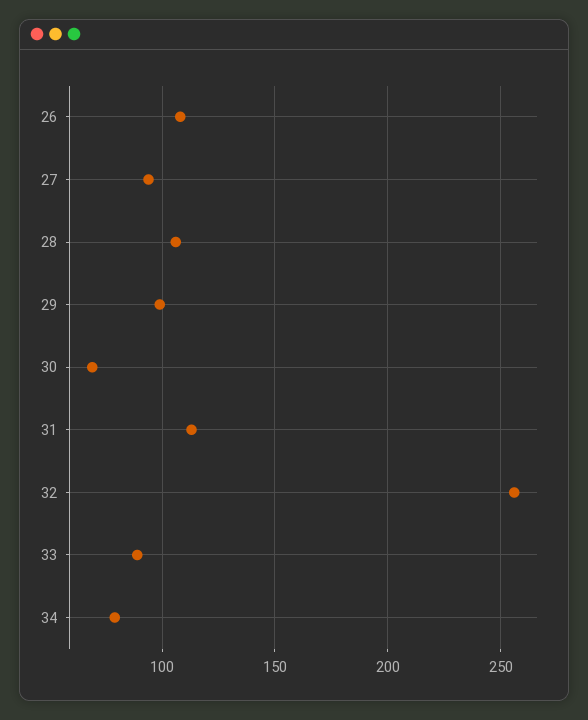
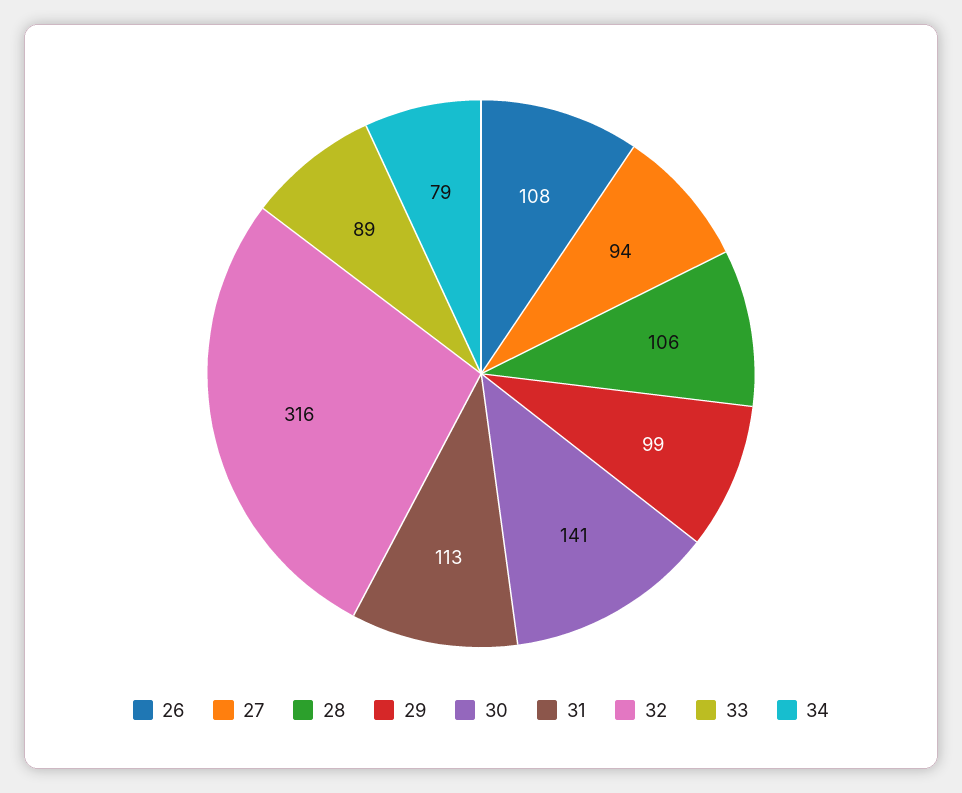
30: 70 -> 141
32: 255 -> 316

